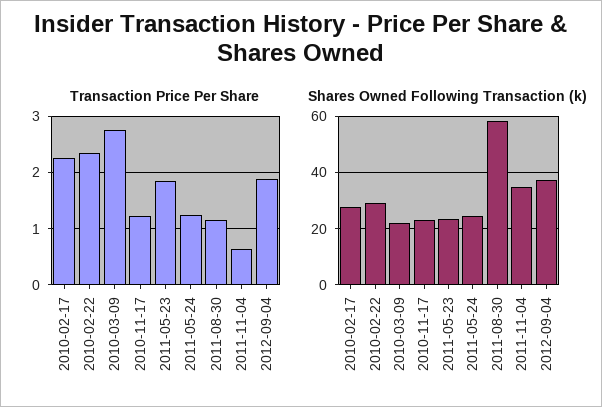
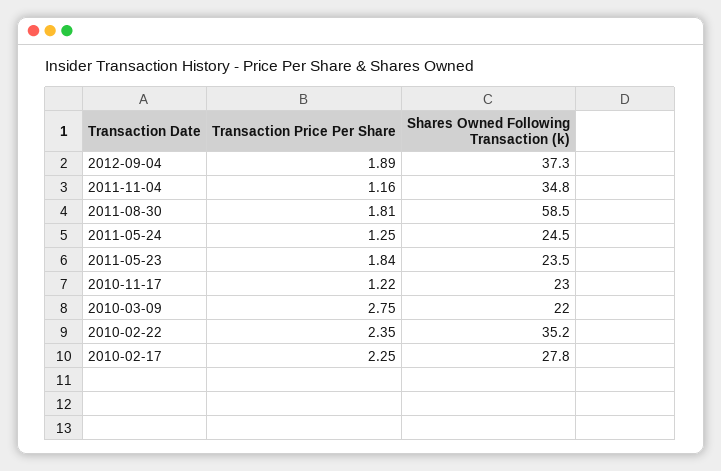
Transaction Price Per Share, 2011-08-30: 1.2 -> 1.81
Transaction Price Per Share, 2011-11-04: 0.6 -> 1.16
Shares Owned Following Transaction (k), 2010-02-22: 30 -> 35.2

